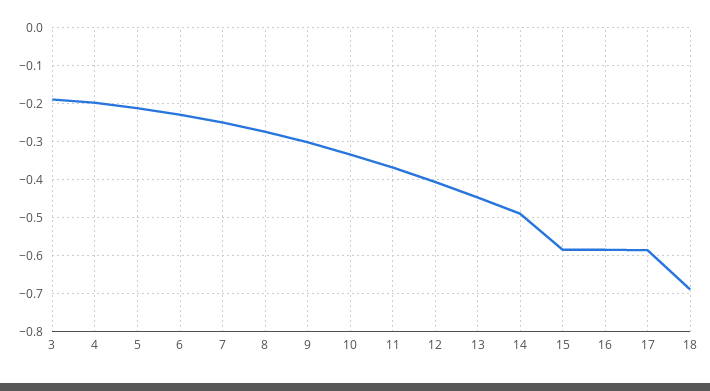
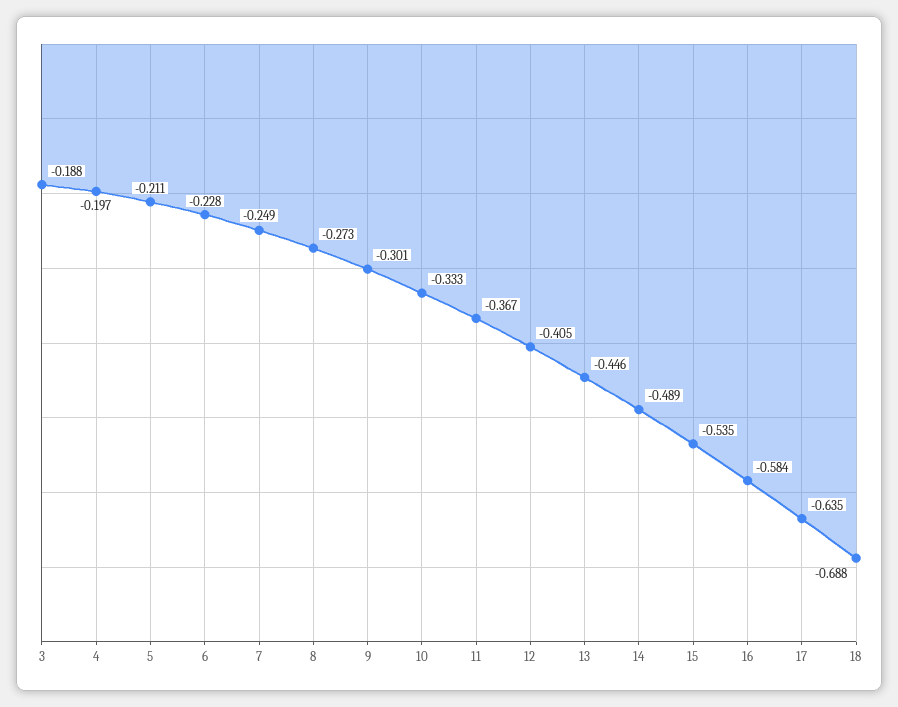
15: -0.58 -> -0.535
17: -0.58 -> -0.635

